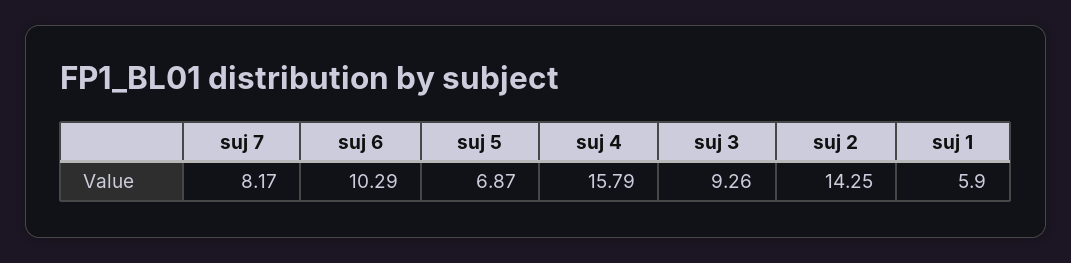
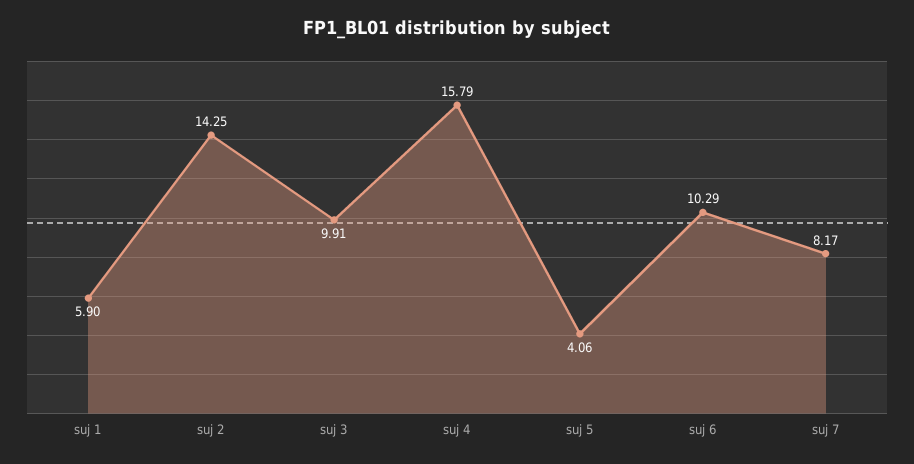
suj 5: 6.87 -> 4.06
suj 3: 9.26 -> 9.91

